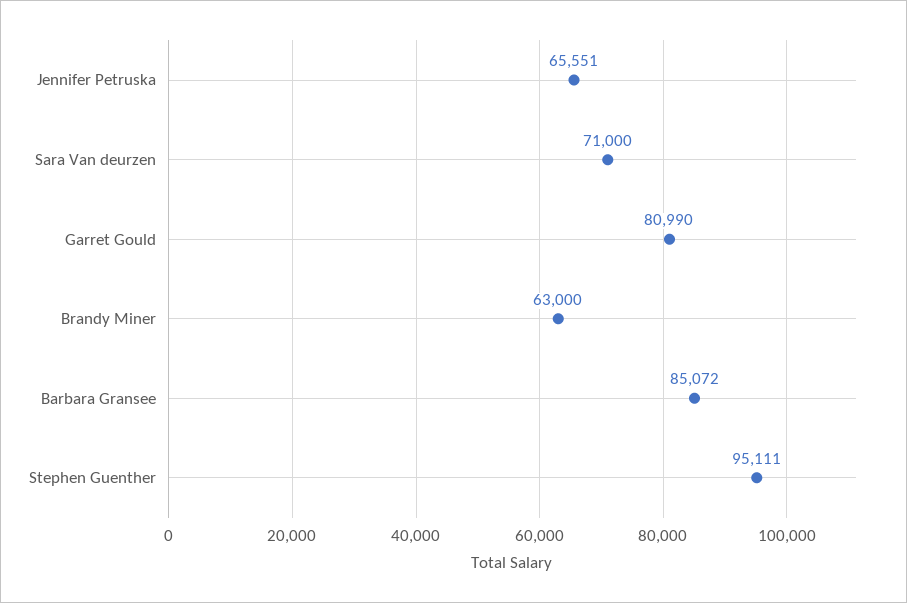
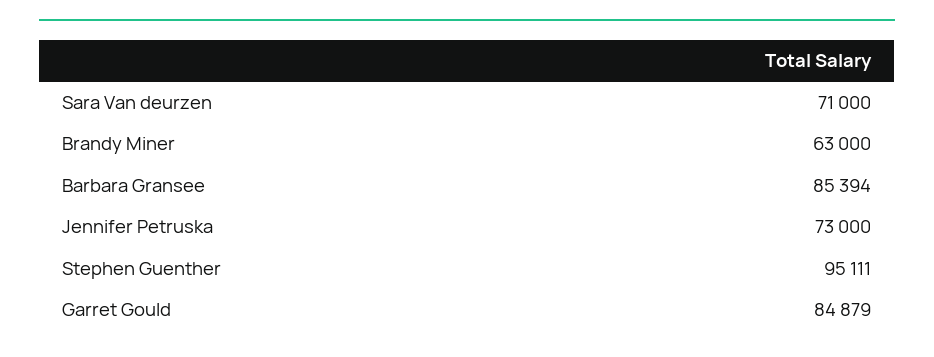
Jennifer Petruska: 65551 -> 73000
Garret Gould: 80990 -> 84879
Barbara Gransee: 85072 -> 85394

